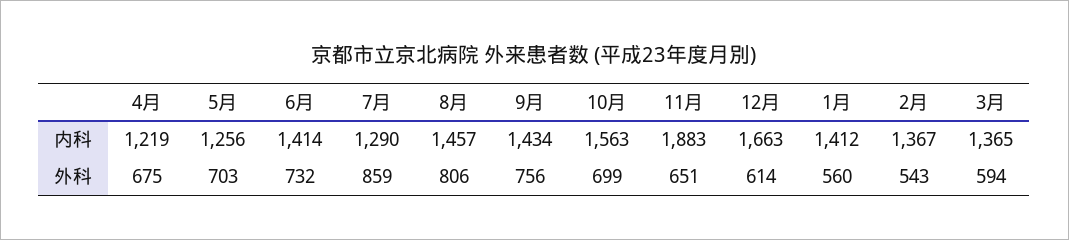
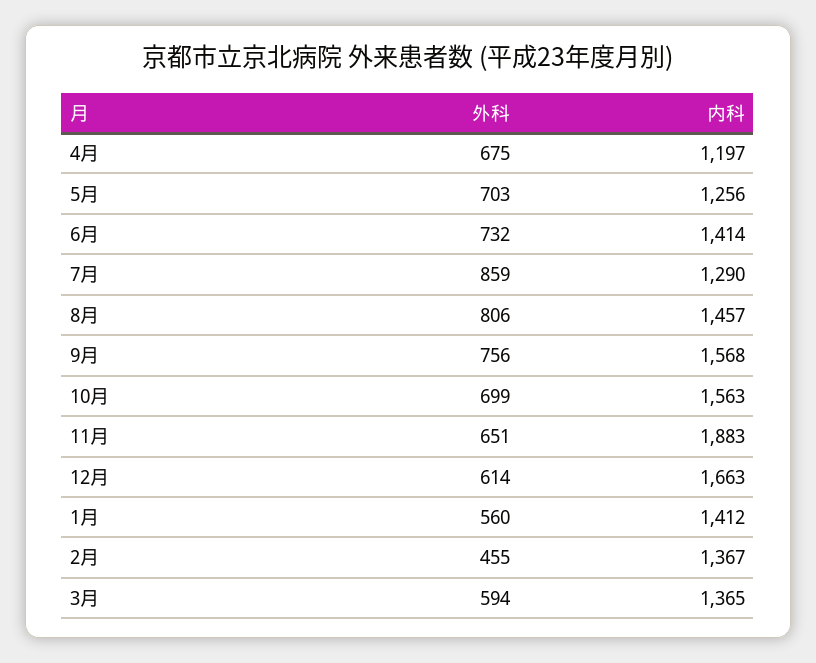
4月, 内科: 1219 -> 1197
9月, 内科: 1434 -> 1568
2月, 外科: 543 -> 455

